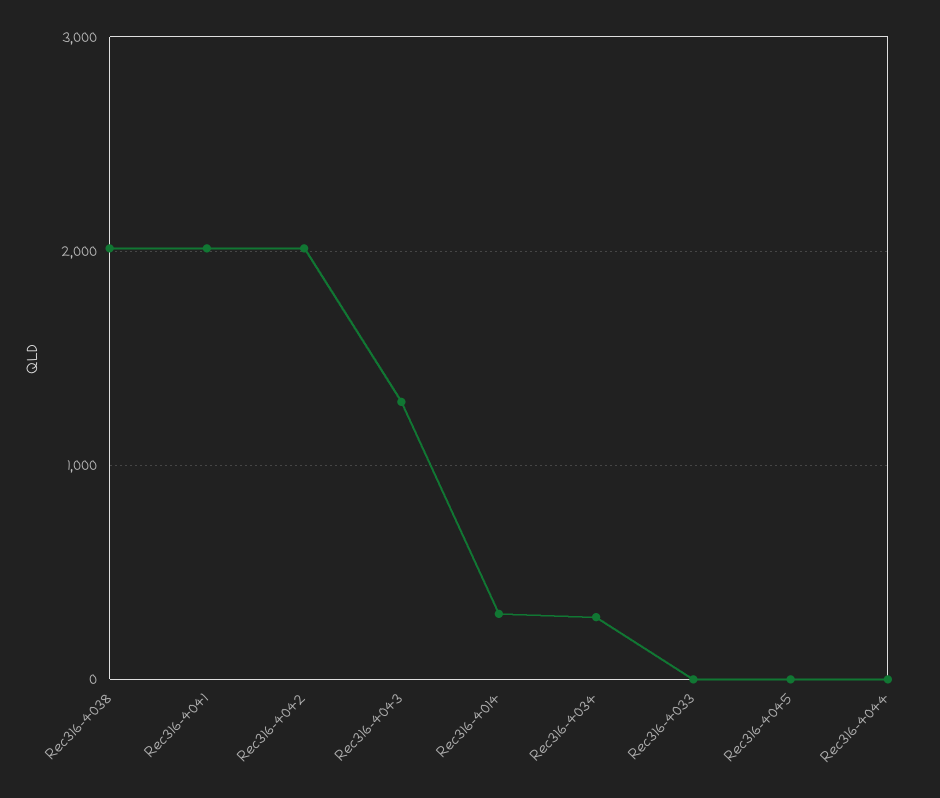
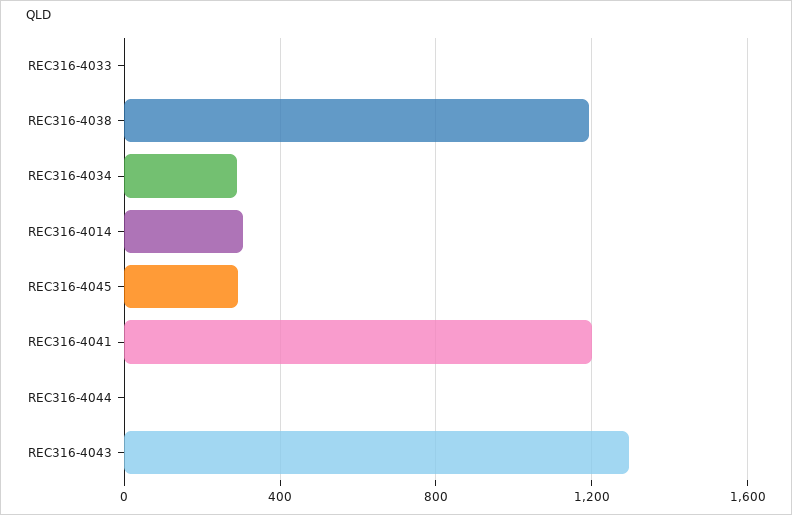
Rec316-4038: 2000 -> 1200
Rec316-4041: 2000 -> 1200
Rec316-4042: 2000 -> none
Rec316-4045: 0 -> 300

